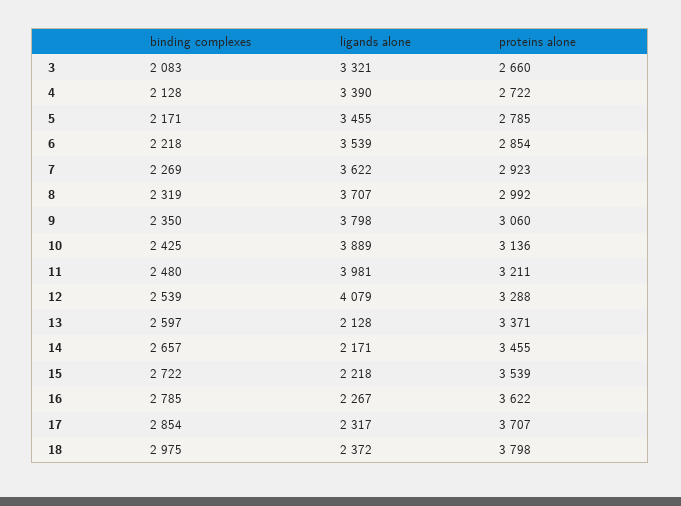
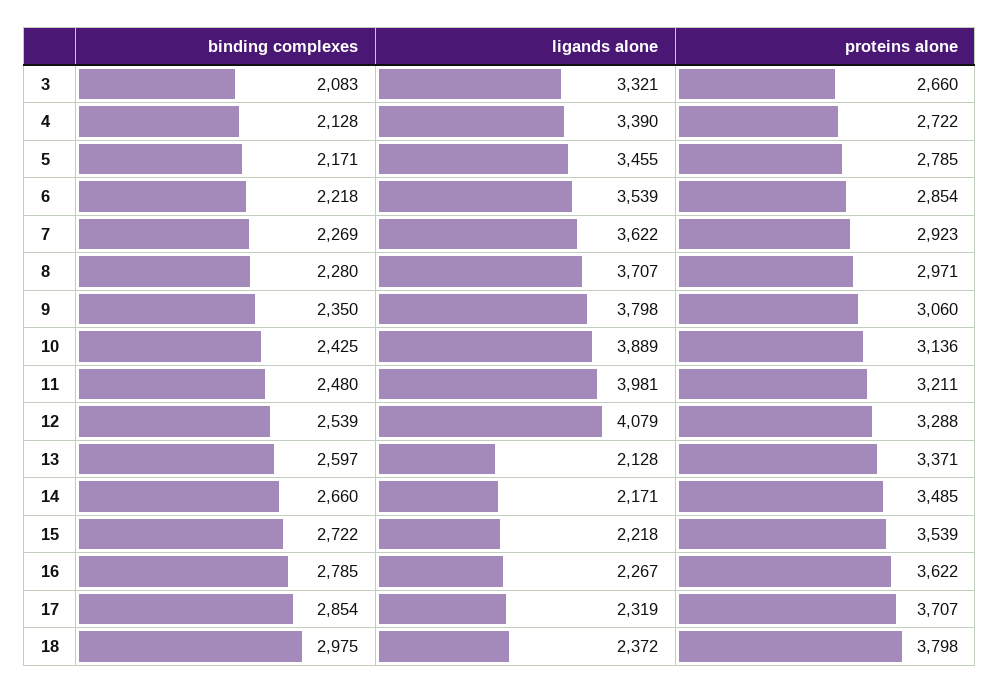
binding complexes, 8: 2319 -> 2280
proteins alone, 8: 2992 -> 2971
binding complexes, 14: 2657 -> 2660
proteins alone, 14: 3455 -> 3485
ligands alone, 17: 2317 -> 2319

